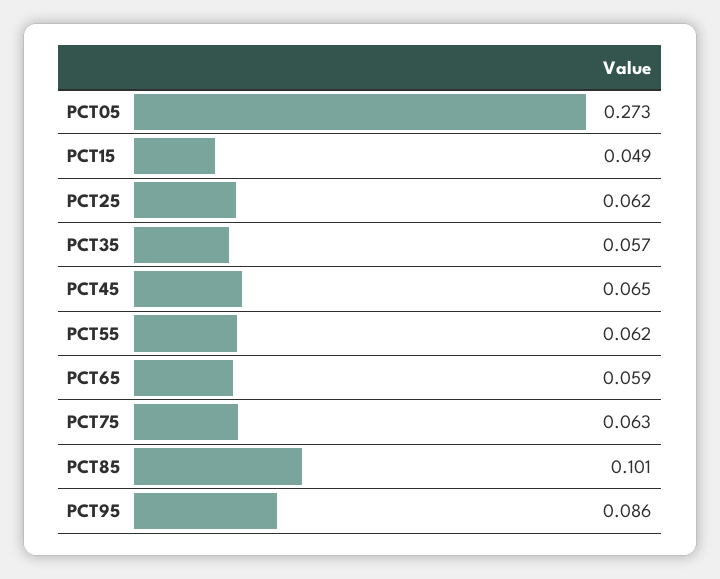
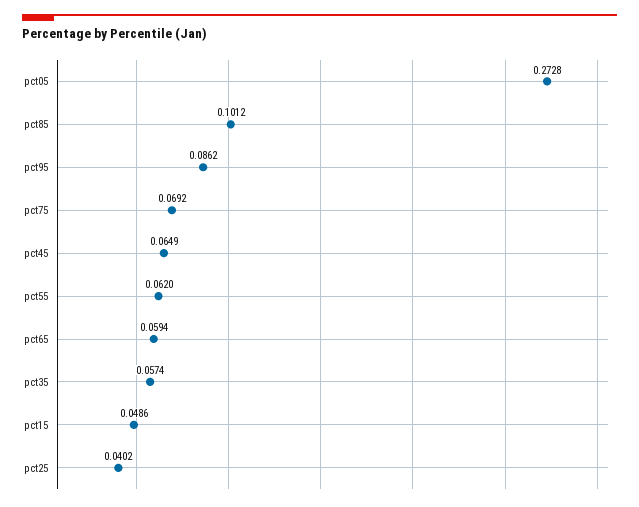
PCT25: 0.062 -> 0.0402
PCT75: 0.063 -> 0.0692

